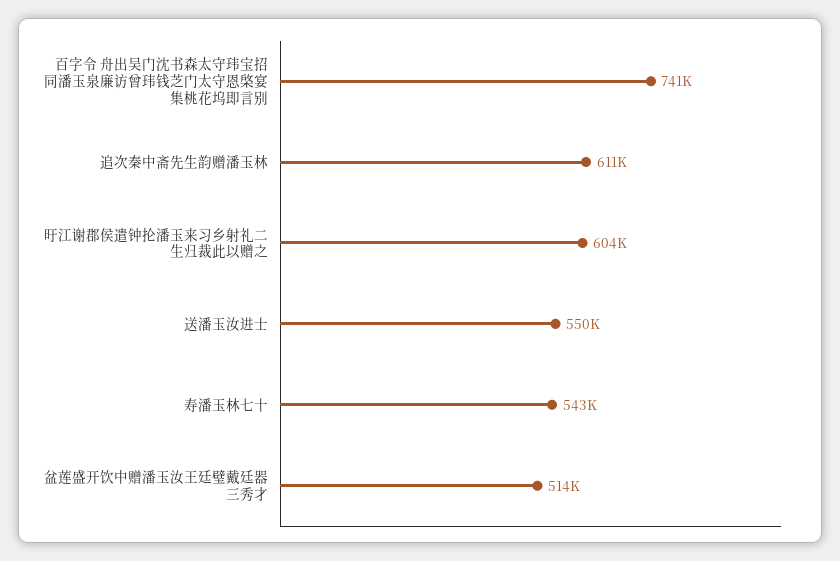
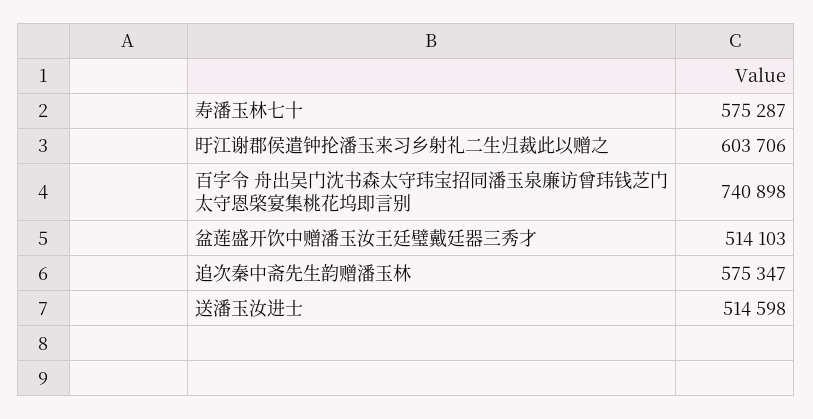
追次秦中斋先生韵赠潘玉林: 611000 -> 575347
送潘玉汝进士: 550000 -> 514598
寿潘玉林七十: 543000 -> 575287

